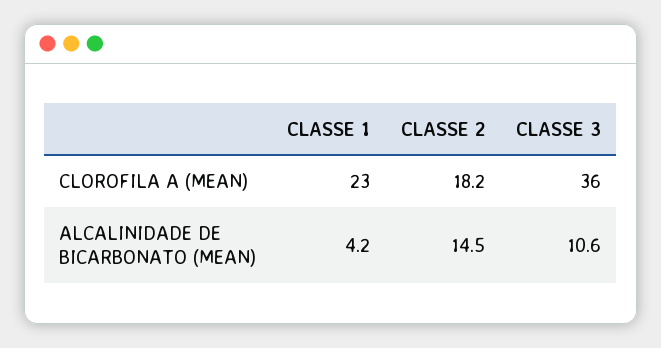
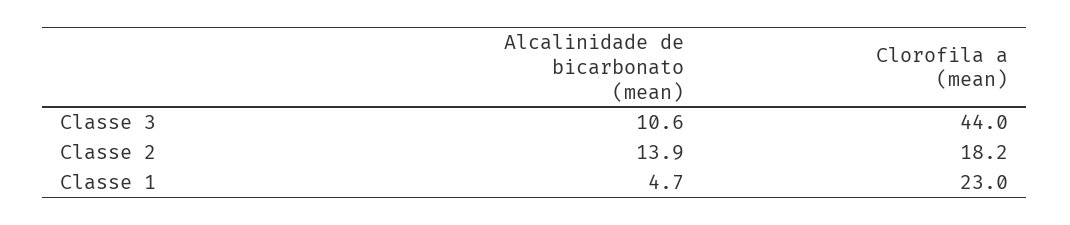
CLASSE 3, CLOROFILA A (MEAN): 36 -> 44
CLASSE 1, ALCALINIDADE DE BICARBONATO (MEAN): 4.2 -> 4.7
CLASSE 2, ALCALINIDADE DE BICARBONATO (MEAN): 14.5 -> 13.9

